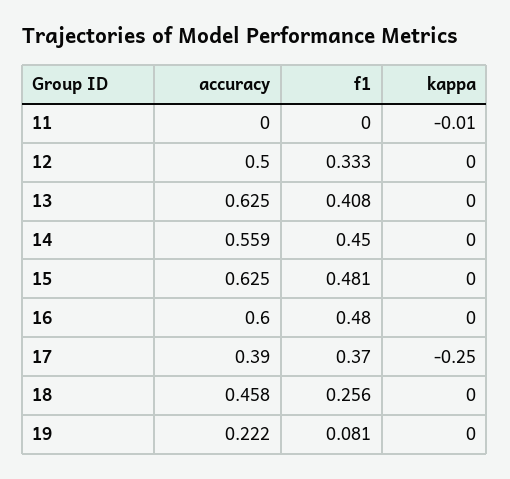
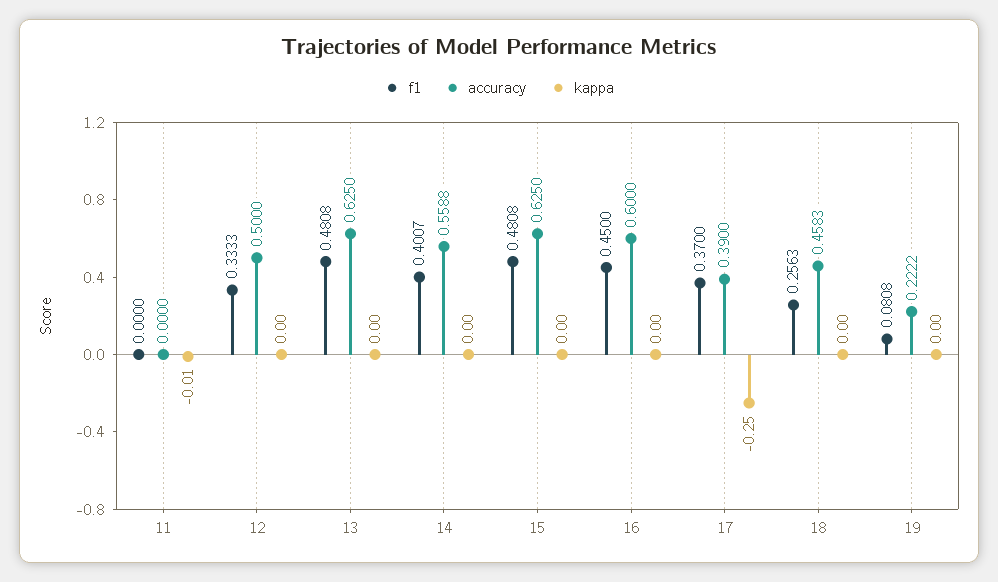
f1, 13: 0.408 -> 0.4808
f1, 14: 0.45 -> 0.4007
f1, 16: 0.48 -> 0.45

